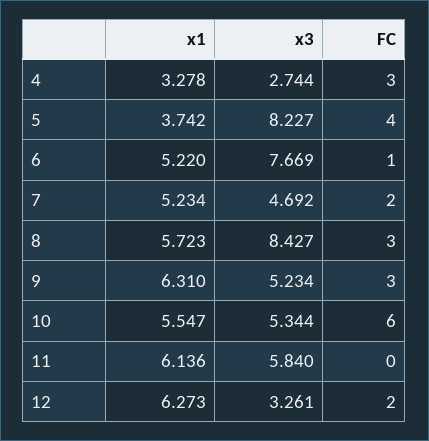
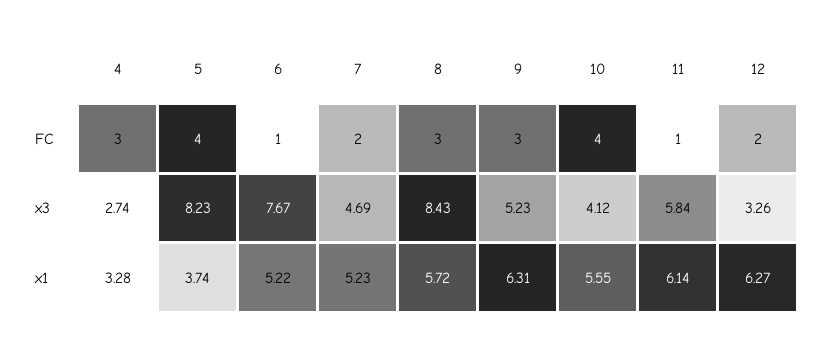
x3, 10: 5.344 -> 4.12
FC, 10: 6 -> 4
FC, 11: 0 -> 1

